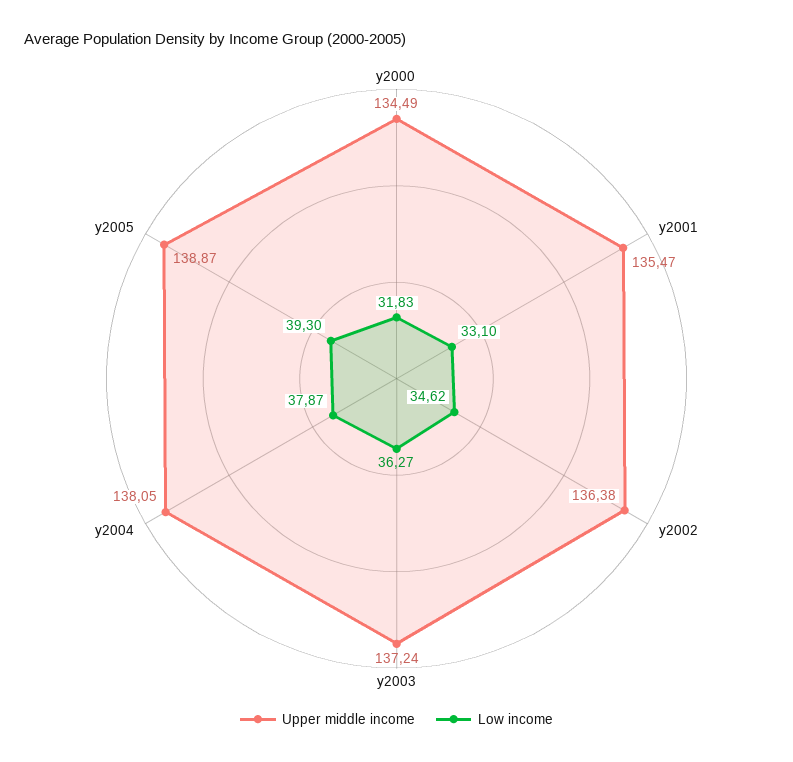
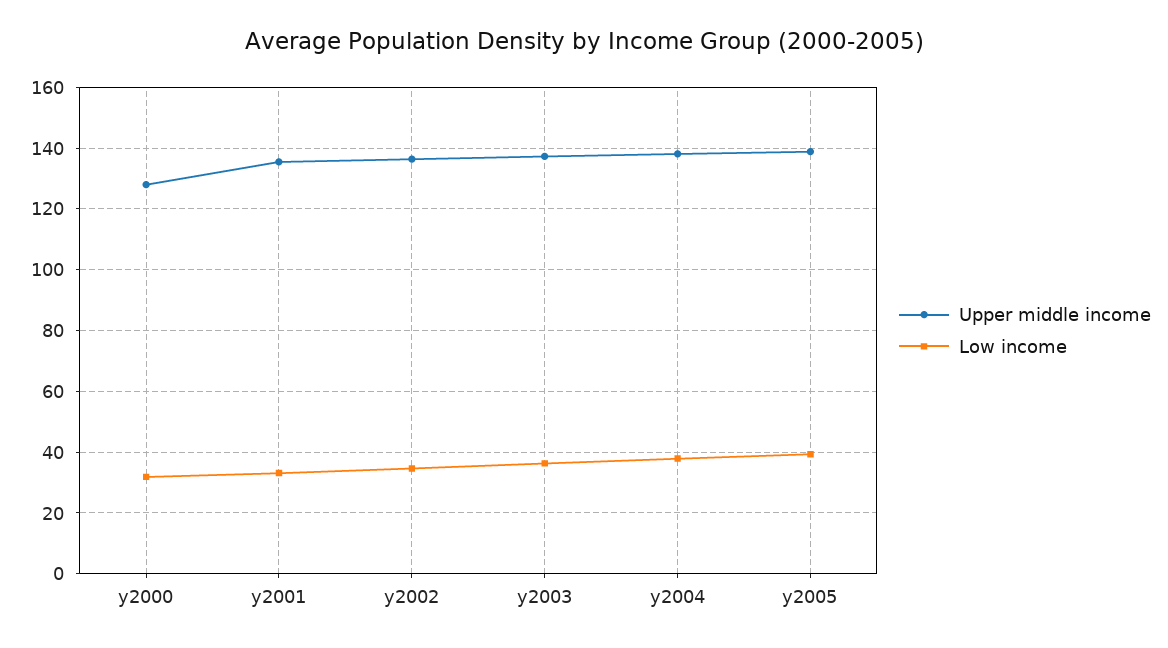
Upper middle income, y2000: 134.49 -> 128

